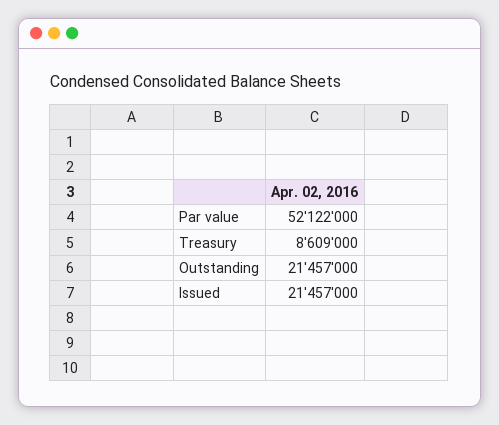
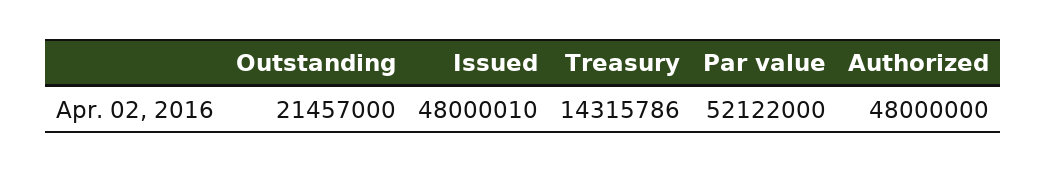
Treasury: 8609000 -> 14315786
Issued: 21457000 -> 48000010
Authorized: none -> 48000000

